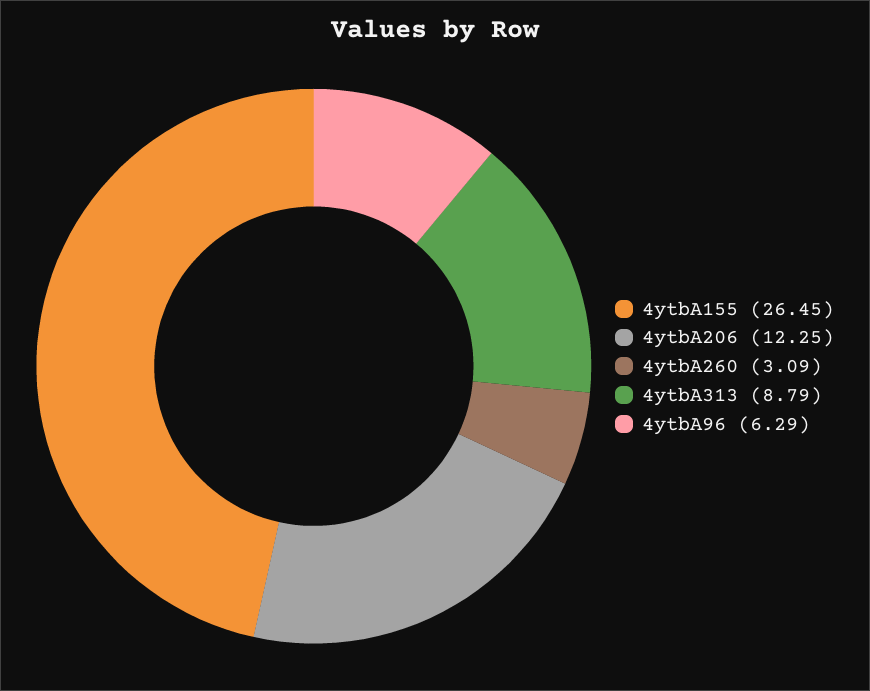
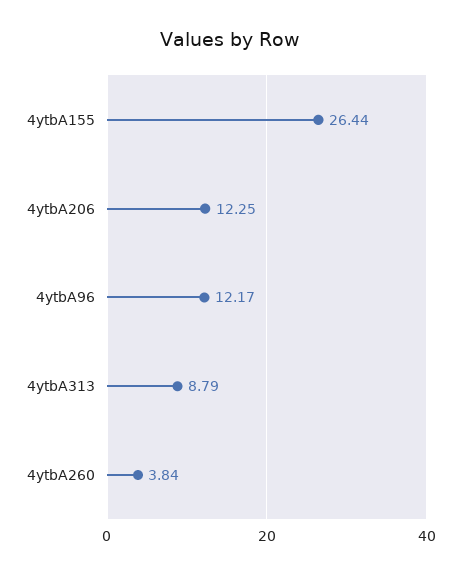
4ytbA155: 26.45 -> 26.44
4ytbA260: 3.09 -> 3.84
4ytbA96: 6.29 -> 12.17

